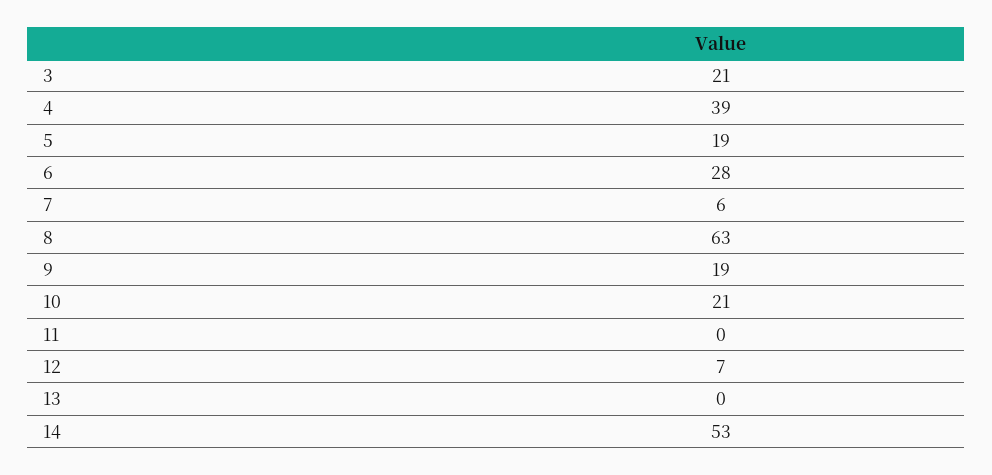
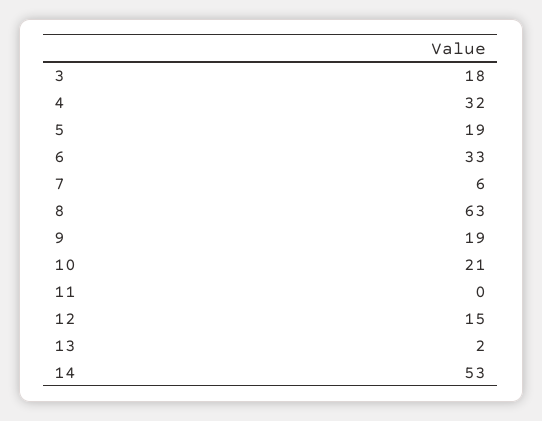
3: 21 -> 18
4: 39 -> 32
6: 28 -> 33
12: 7 -> 15
13: 0 -> 2

